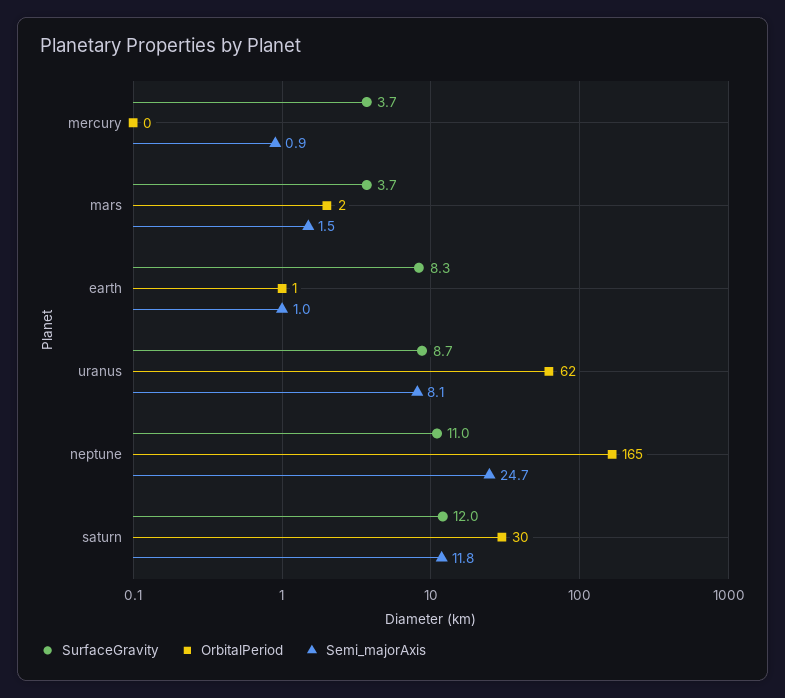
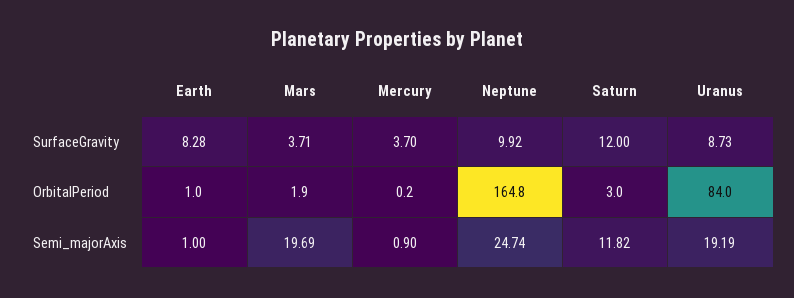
Semi_majorAxis, mars: 1.5 -> 19.69
OrbitalPeriod, uranus: 62 -> 84
Semi_majorAxis, uranus: 8.1 -> 19.19
SurfaceGravity, neptune: 11 -> 9.92
OrbitalPeriod, saturn: 30 -> 3

